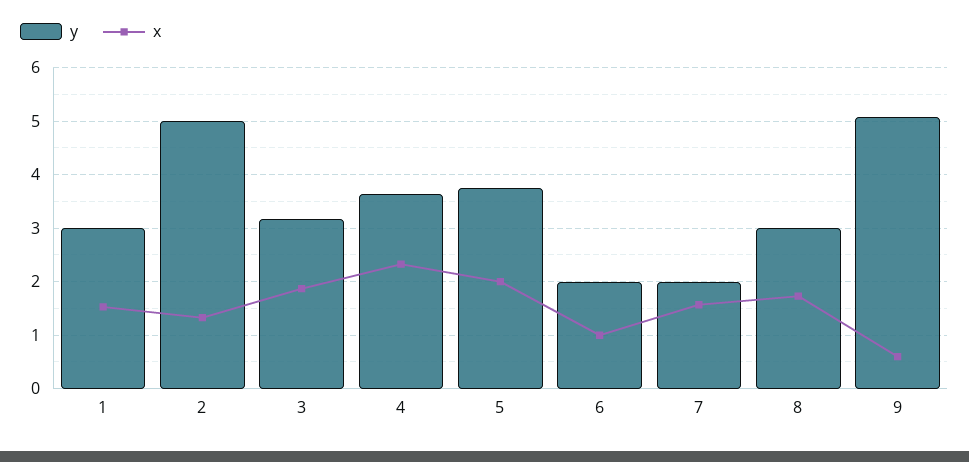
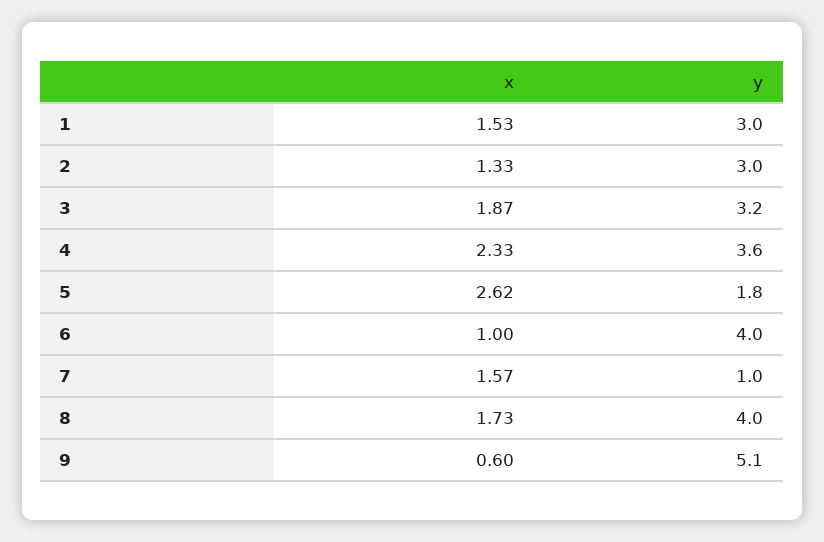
y, 2: 5 -> 3
y, 5: 3.8 -> 1.8
x, 5: 2 -> 2.62
y, 6: 2 -> 4
y, 7: 2 -> 1
y, 8: 3 -> 4

